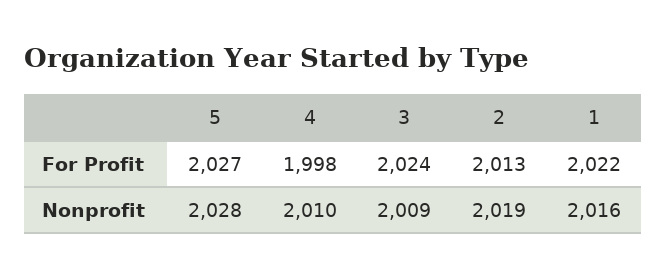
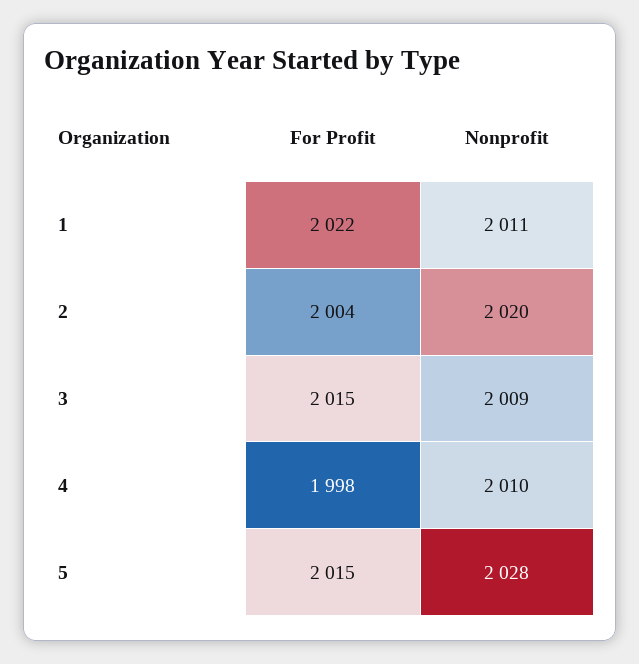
5, For Profit: 2027 -> 2015
3, For Profit: 2024 -> 2015
2, For Profit: 2013 -> 2004
2, Nonprofit: 2019 -> 2020
1, Nonprofit: 2016 -> 2011

